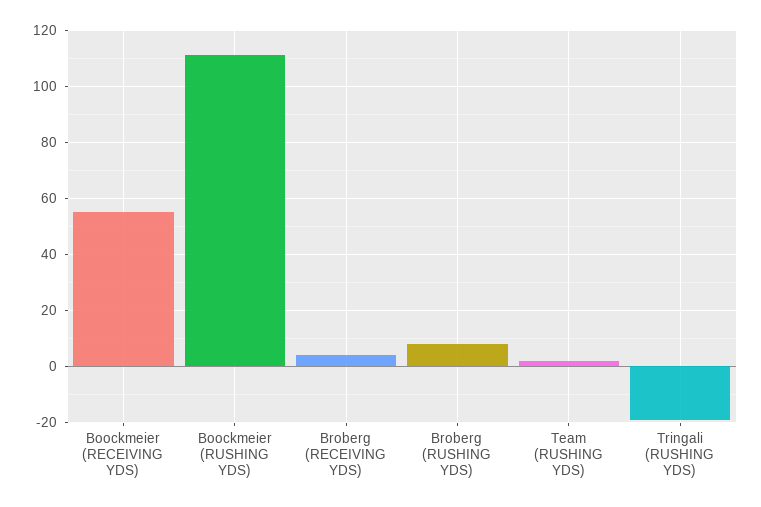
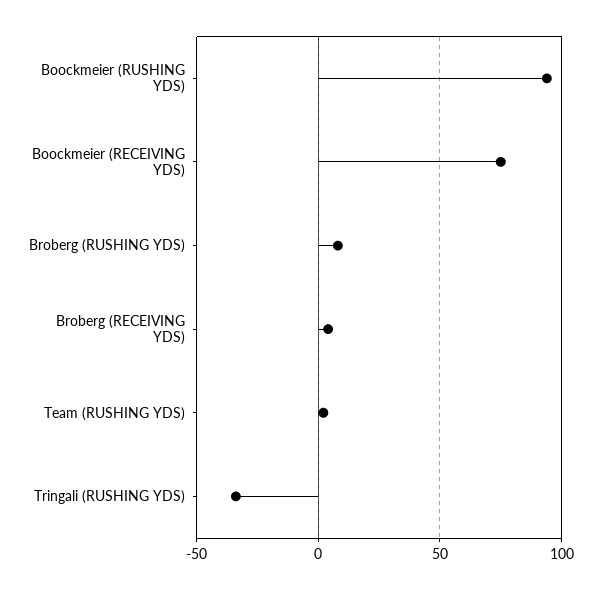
Boockmeier (RECEIVING YDS): 55 -> 75
Boockmeier (RUSHING YDS): 110 -> 95
Tringali (RUSHING YDS): -20 -> -35

